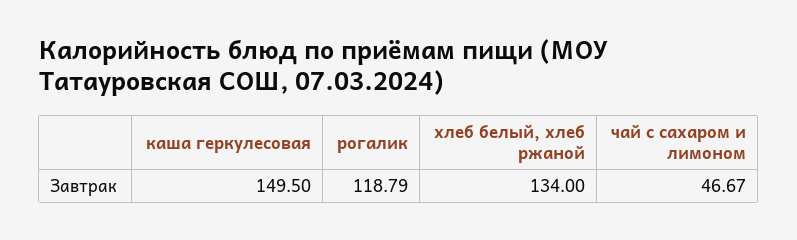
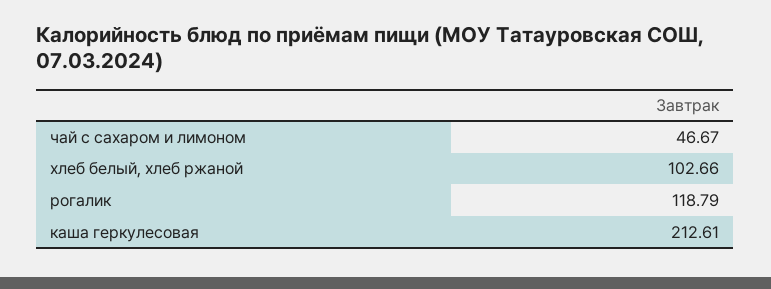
каша геркулесовая: 149.5 -> 212.61
хлеб белый, хлеб ржаной: 134 -> 102.66

